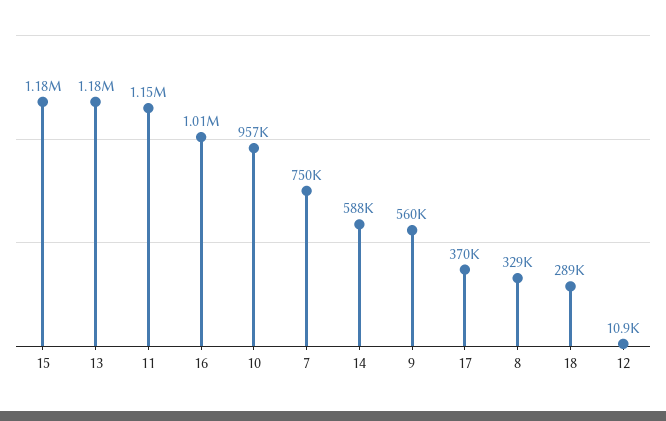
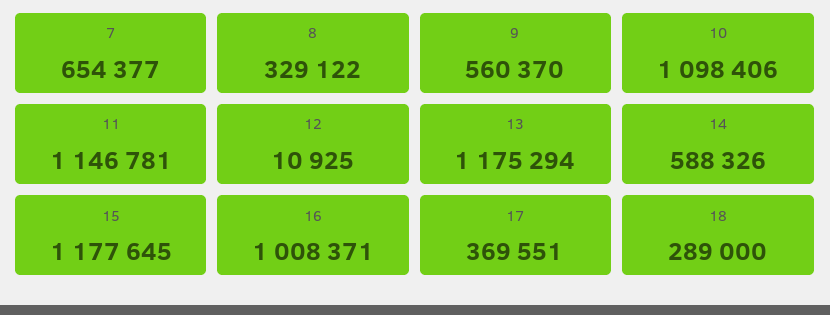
10: 957000 -> 1098406
7: 750000 -> 654377

